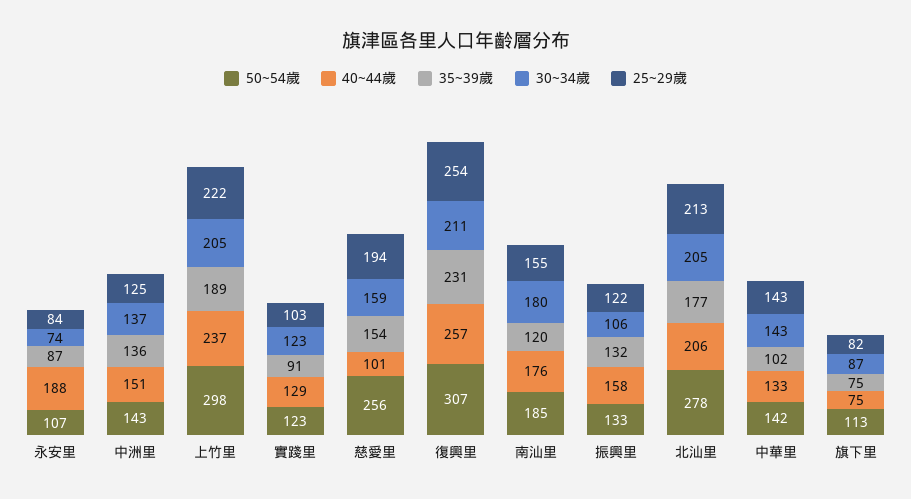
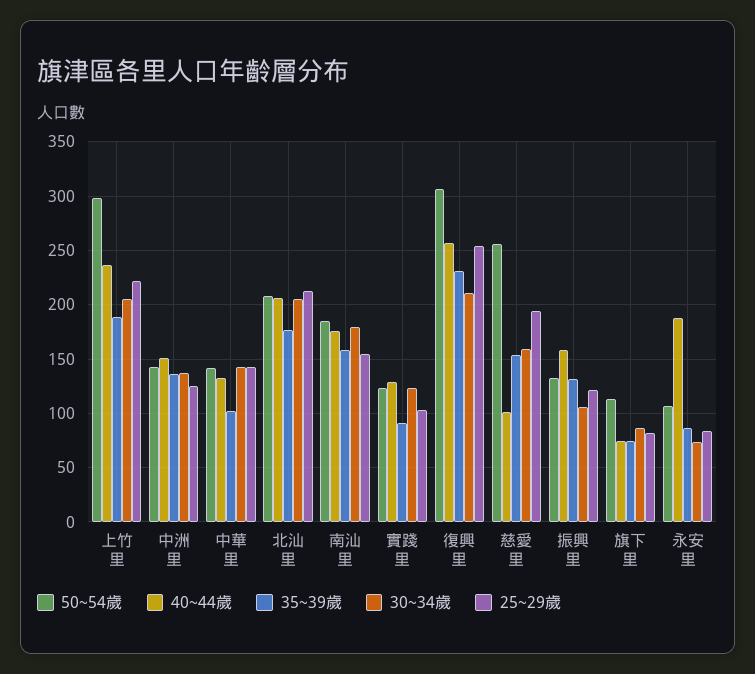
35~39歲, 南汕里: 120 -> 160
50~54歲, 北汕里: 278 -> 210

